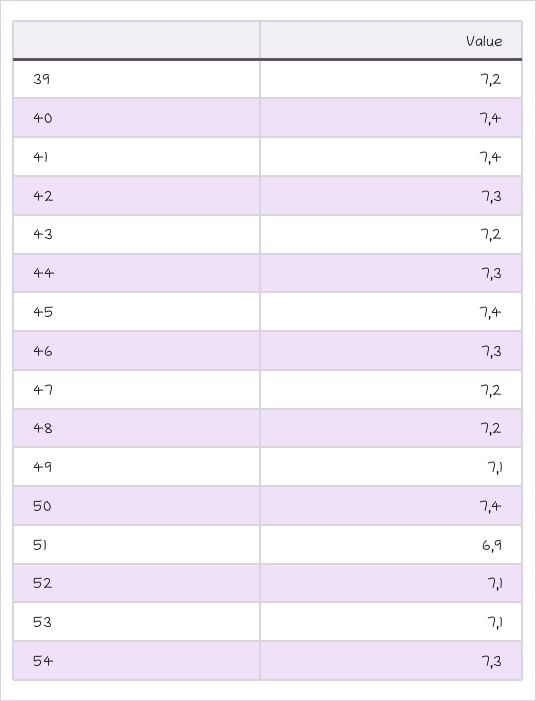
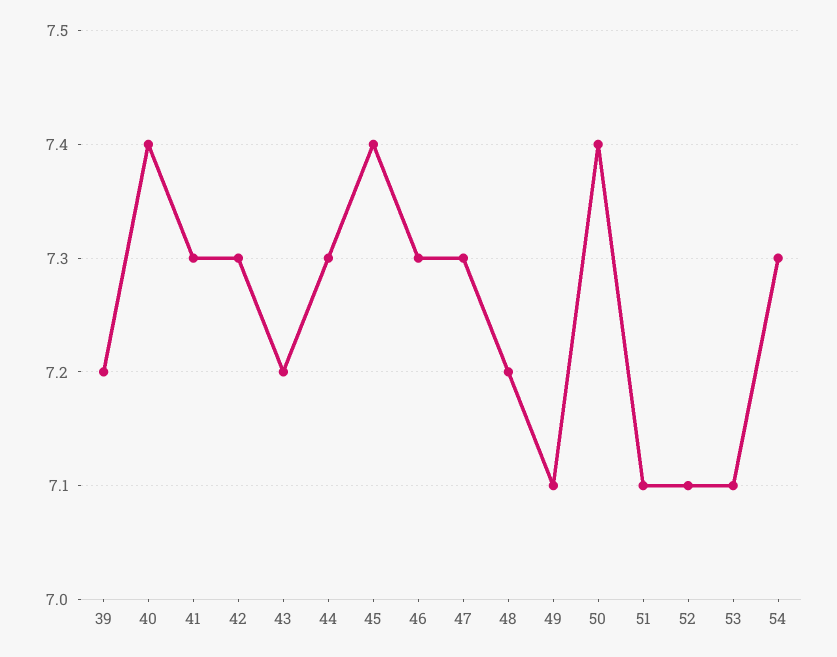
41: 7.4 -> 7.3
47: 7.2 -> 7.3
51: 6.9 -> 7.1

